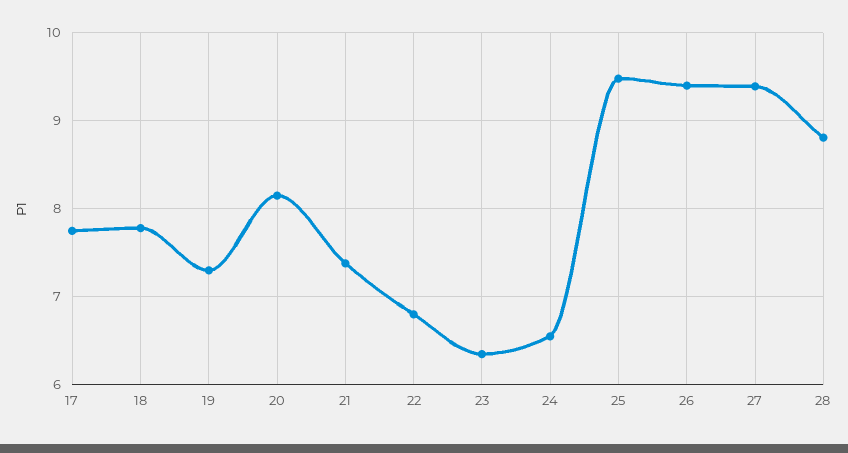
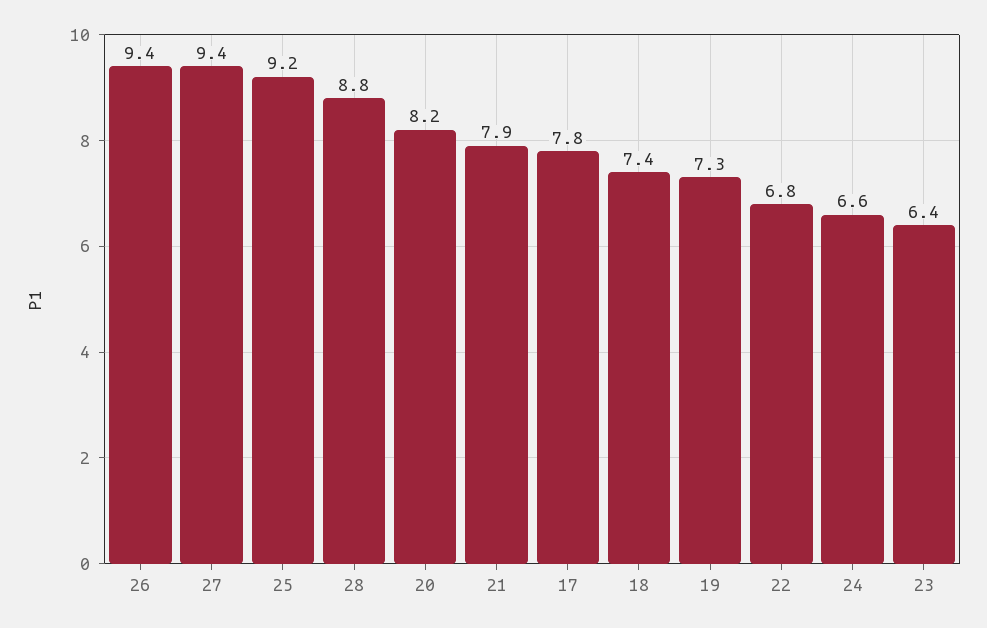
18: 7.8 -> 7.4
21: 7.4 -> 7.9
25: 9.5 -> 9.2

